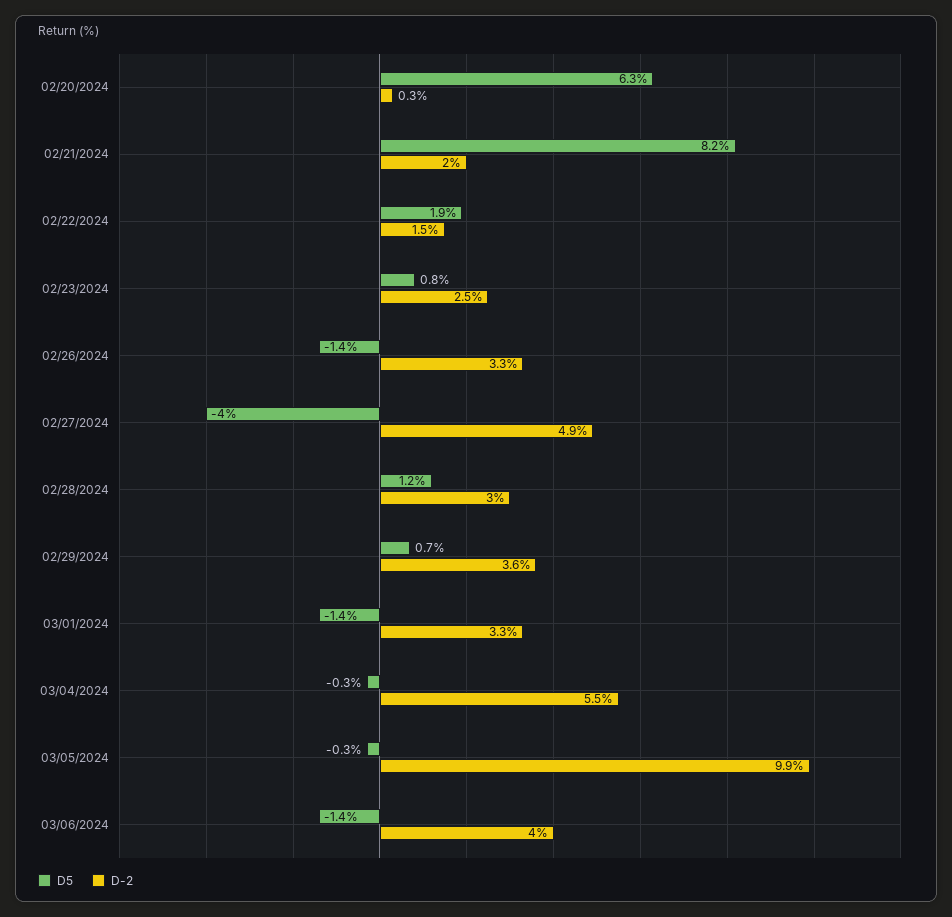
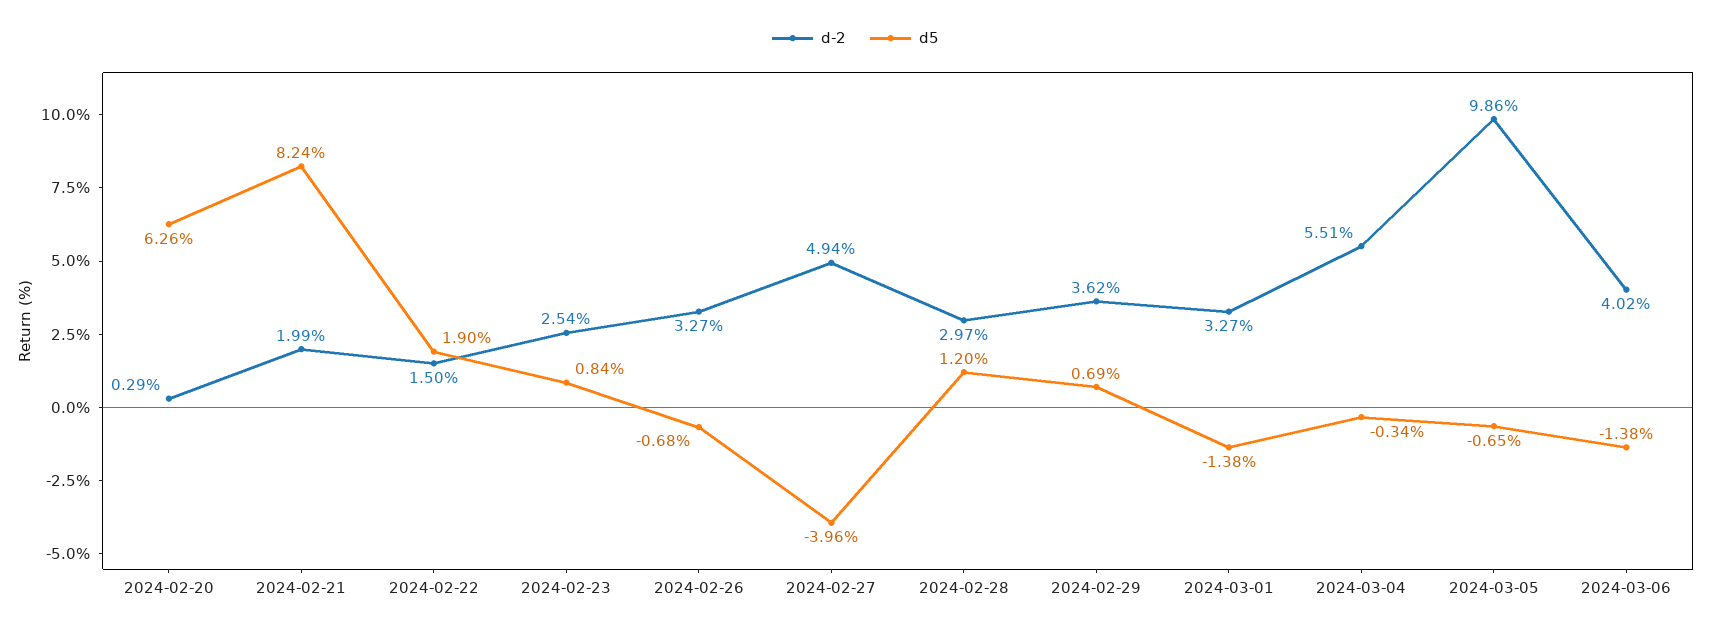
D5, 02/26/2024: -1.4 -> -0.68
D5, 03/05/2024: -0.3 -> -0.65

